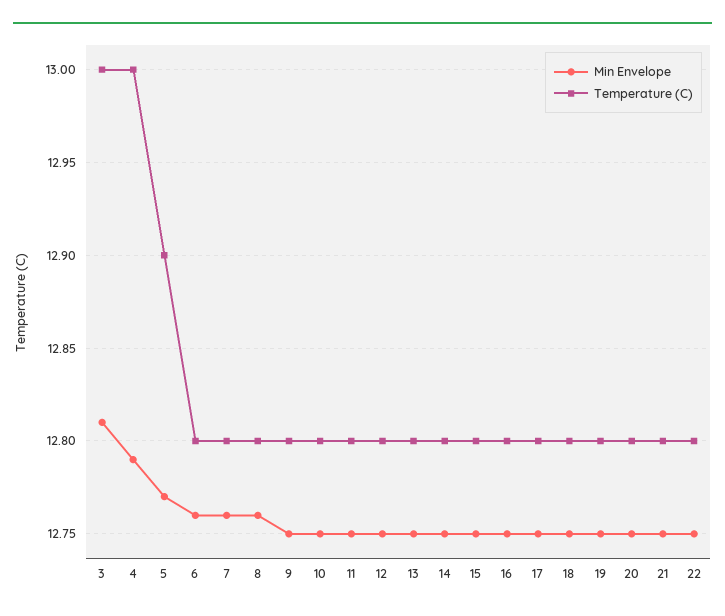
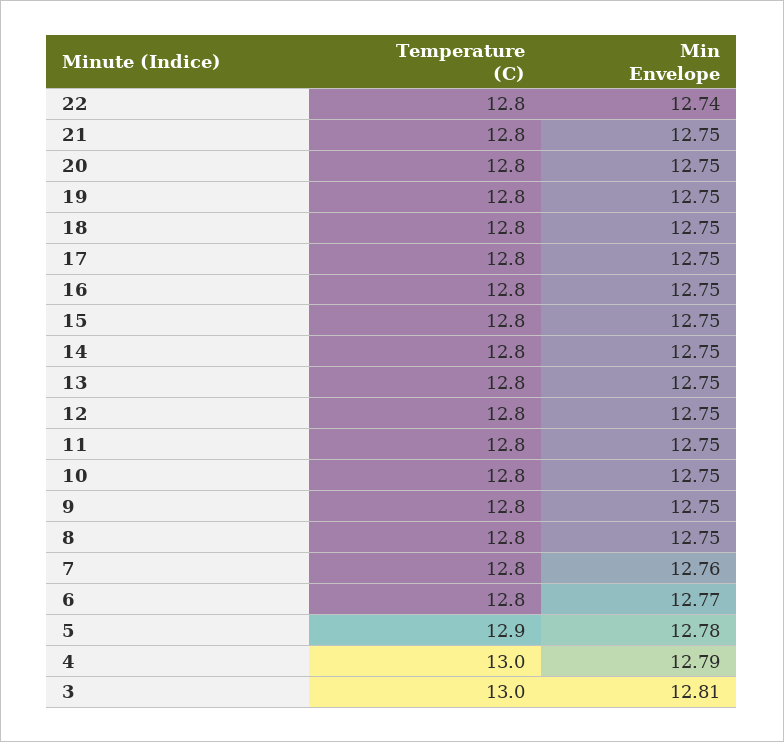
Min Envelope, 5: 12.77 -> 12.78
Min Envelope, 6: 12.76 -> 12.77
Min Envelope, 8: 12.76 -> 12.75
Min Envelope, 22: 12.75 -> 12.74

